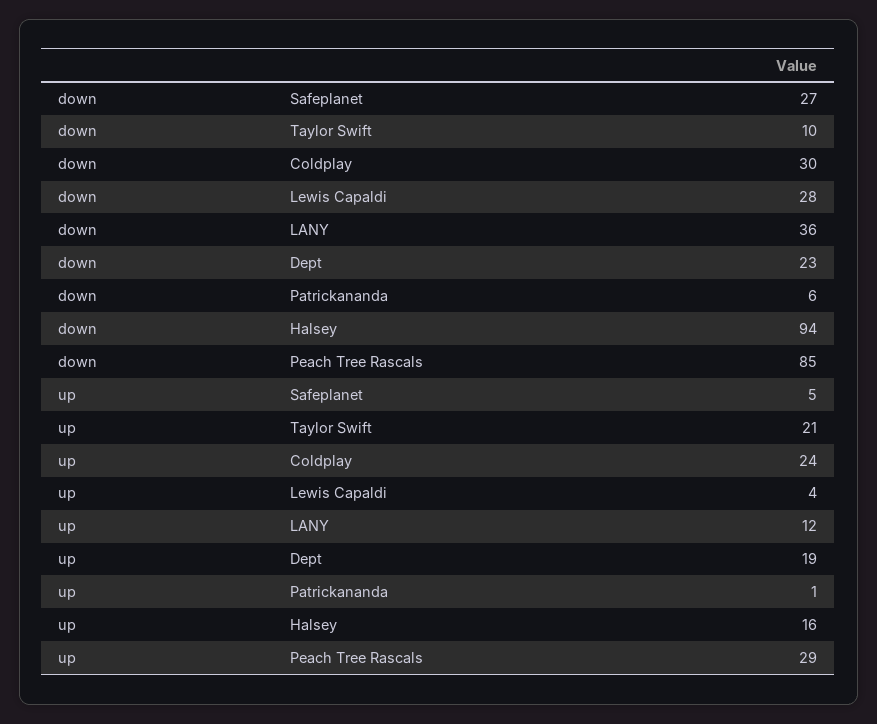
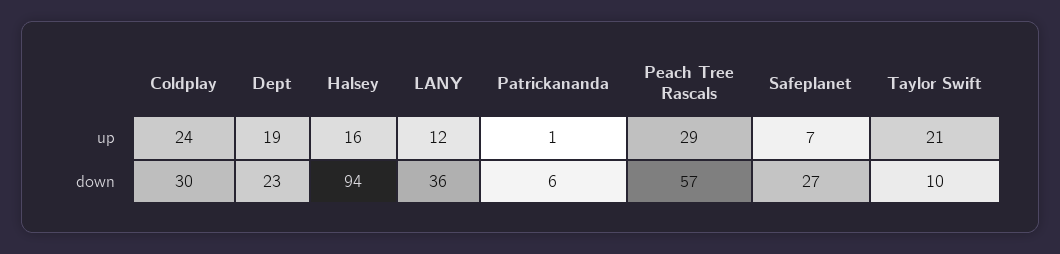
down, Lewis Capaldi: 28 -> none
down, Peach Tree Rascals: 85 -> 57
up, Safeplanet: 5 -> 7
up, Lewis Capaldi: 4 -> none

